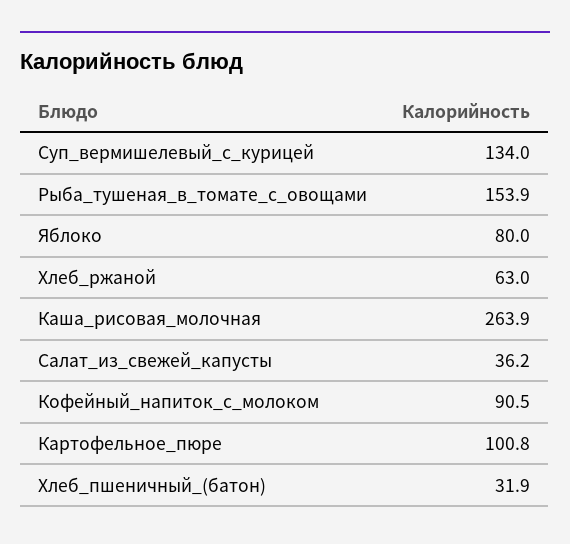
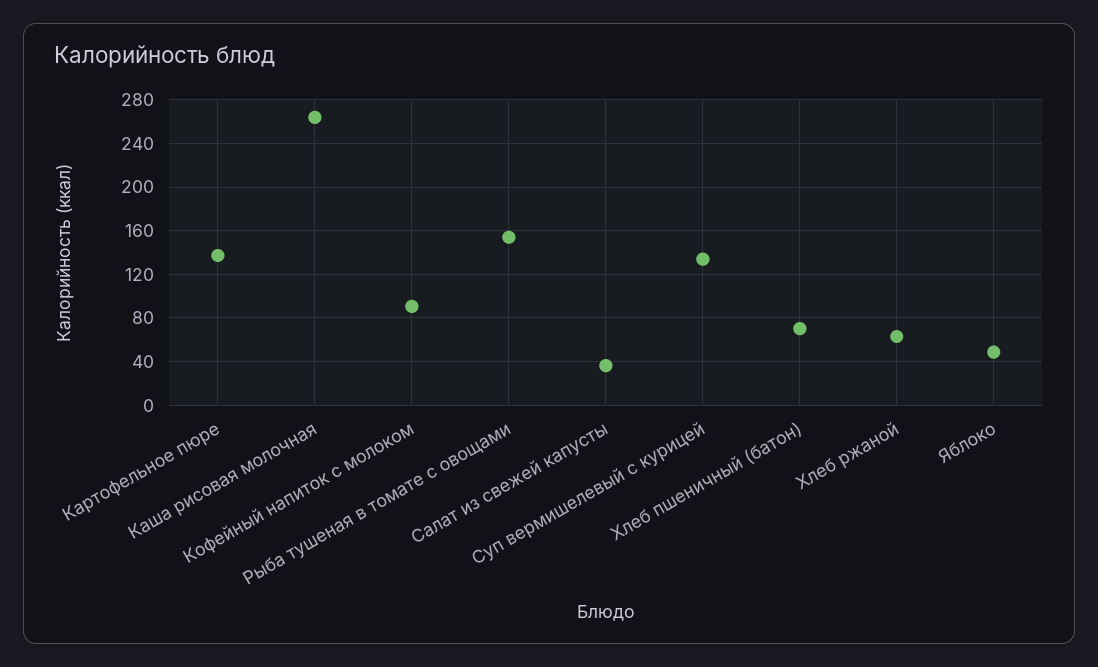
Яблоко: 80 -> 50
Картофельное_пюре: 100.8 -> 140
Хлеб_пшеничный_(батон): 31.9 -> 70

